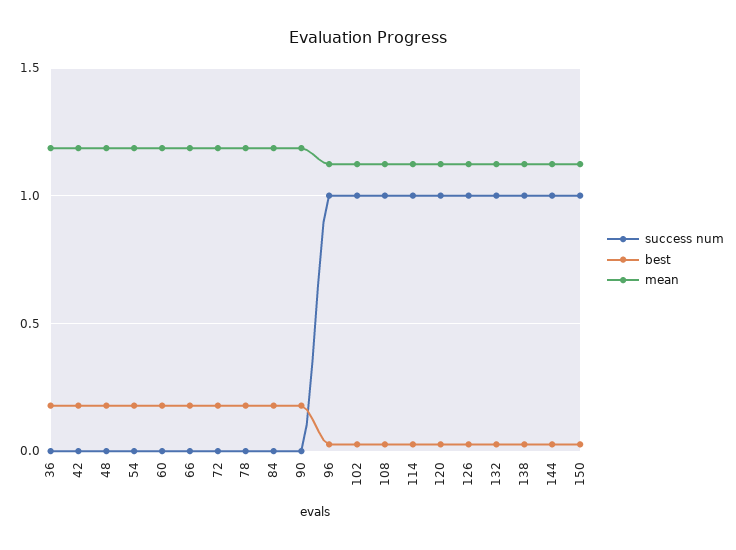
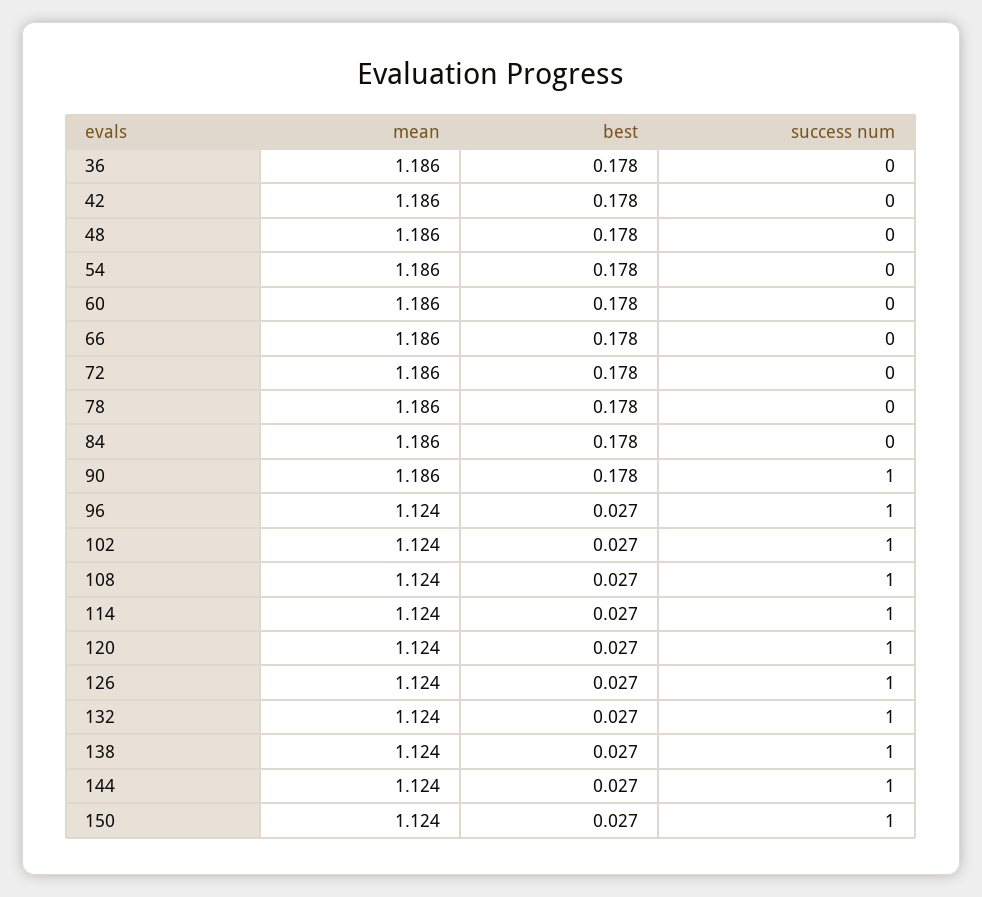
success num, 90: 0 -> 1

